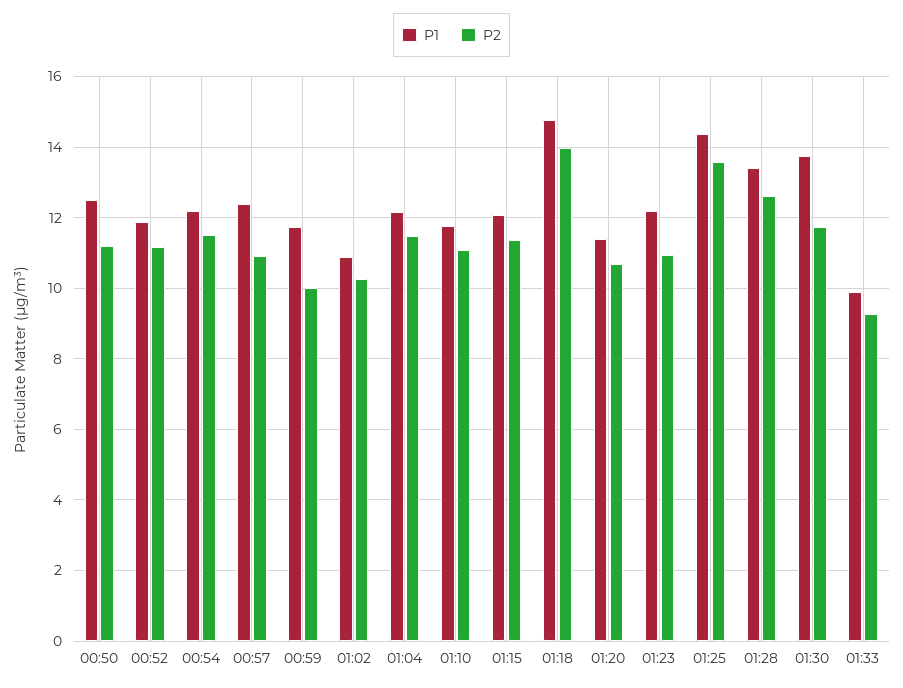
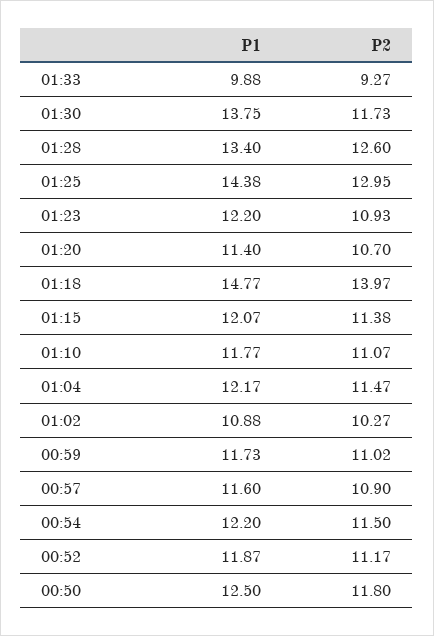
P2, 00:50: 11.2 -> 11.8
P1, 00:57: 12.4 -> 11.6
P2, 00:59: 10 -> 11.02
P2, 01:25: 13.6 -> 12.95

